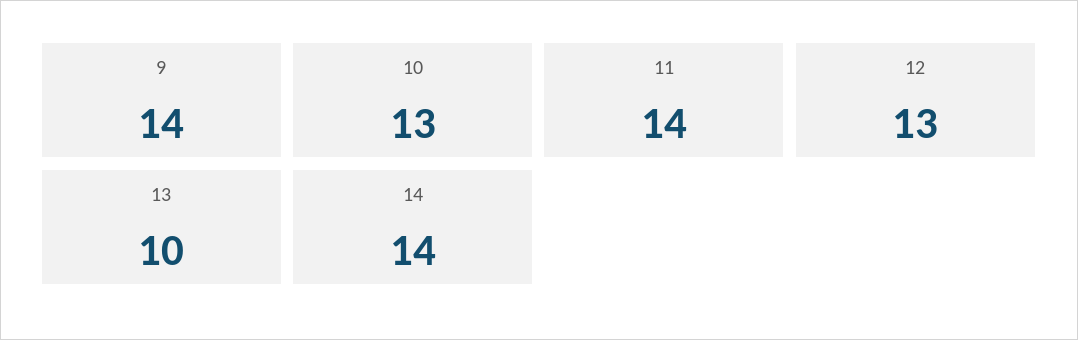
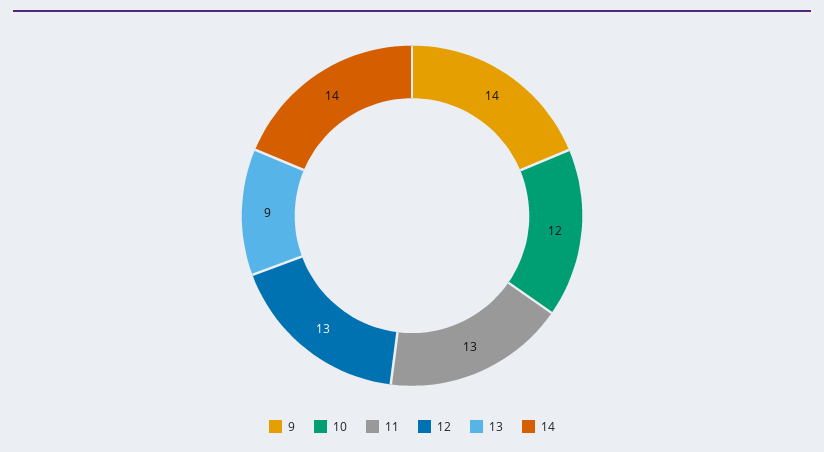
10: 13 -> 12
11: 14 -> 13
13: 10 -> 9

